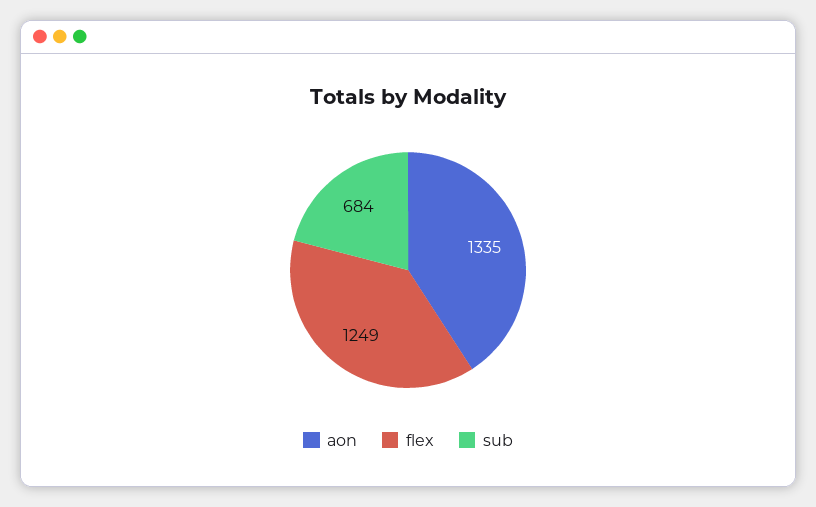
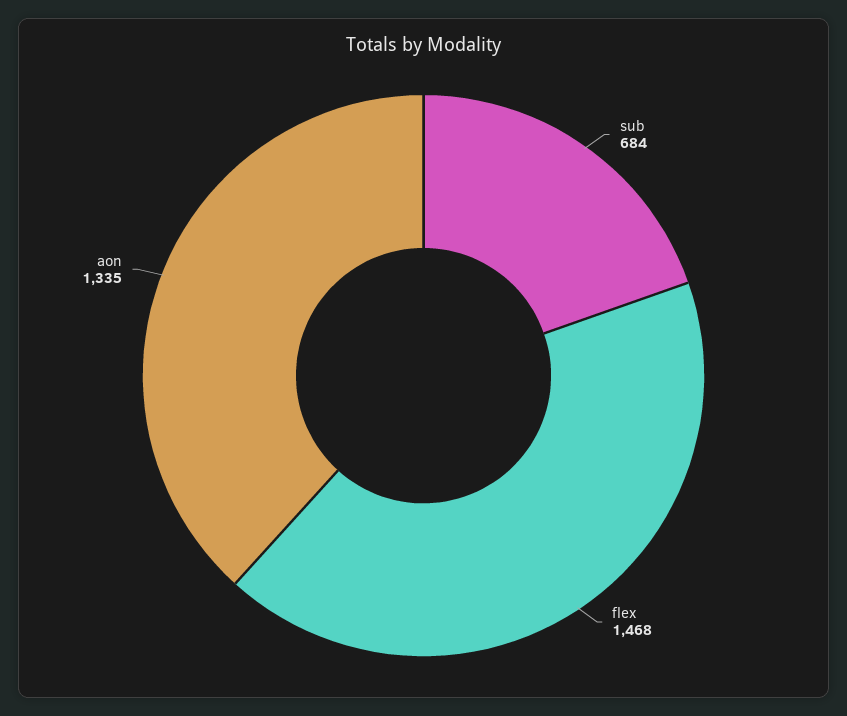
flex: 1249 -> 1468

